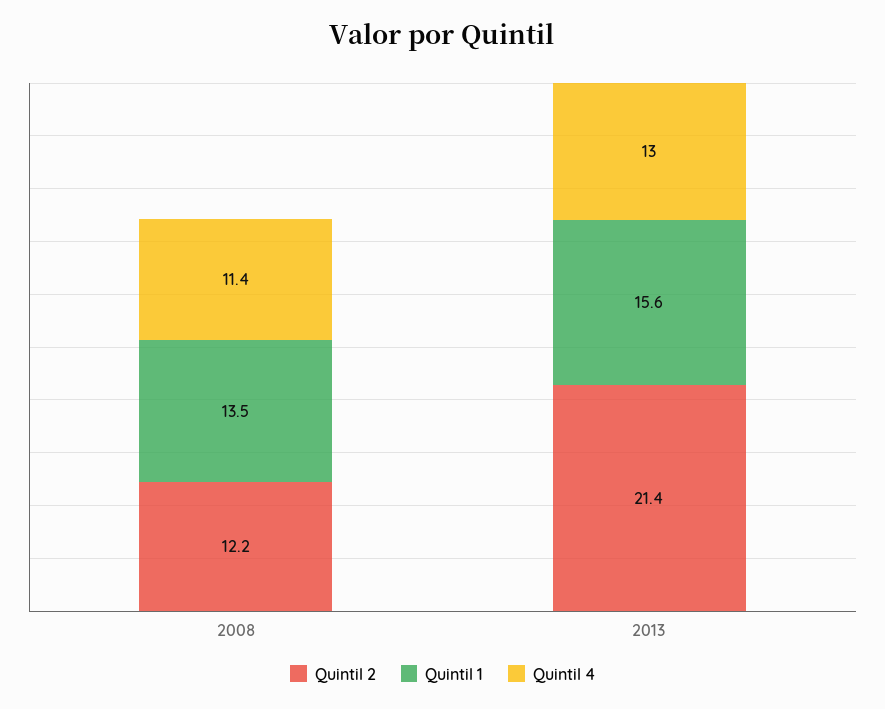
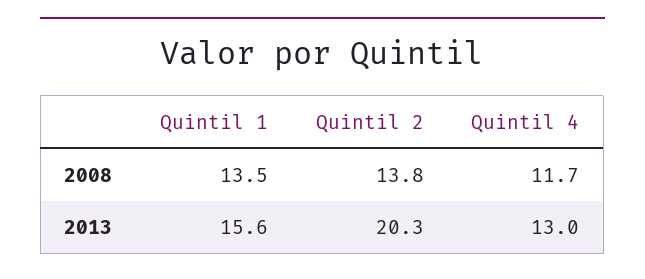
Quintil 2, 2008: 12.2 -> 13.8
Quintil 4, 2008: 11.4 -> 11.7
Quintil 2, 2013: 21.4 -> 20.3

